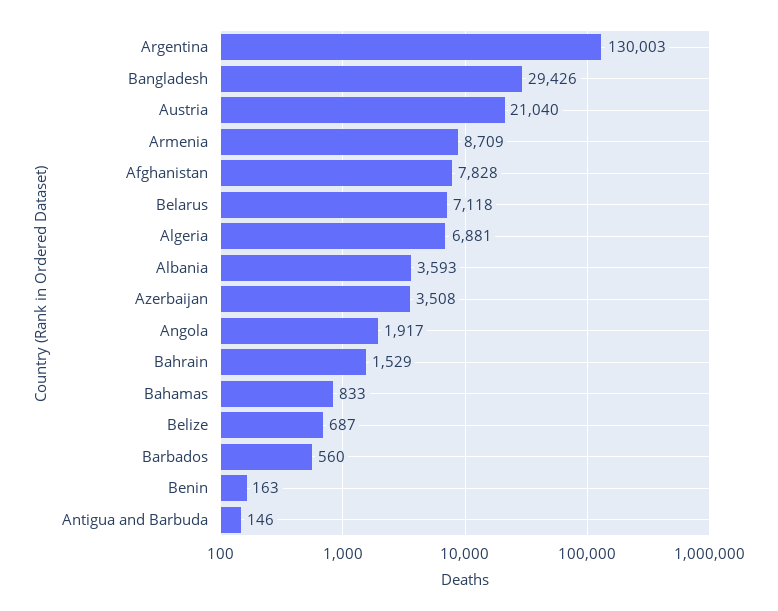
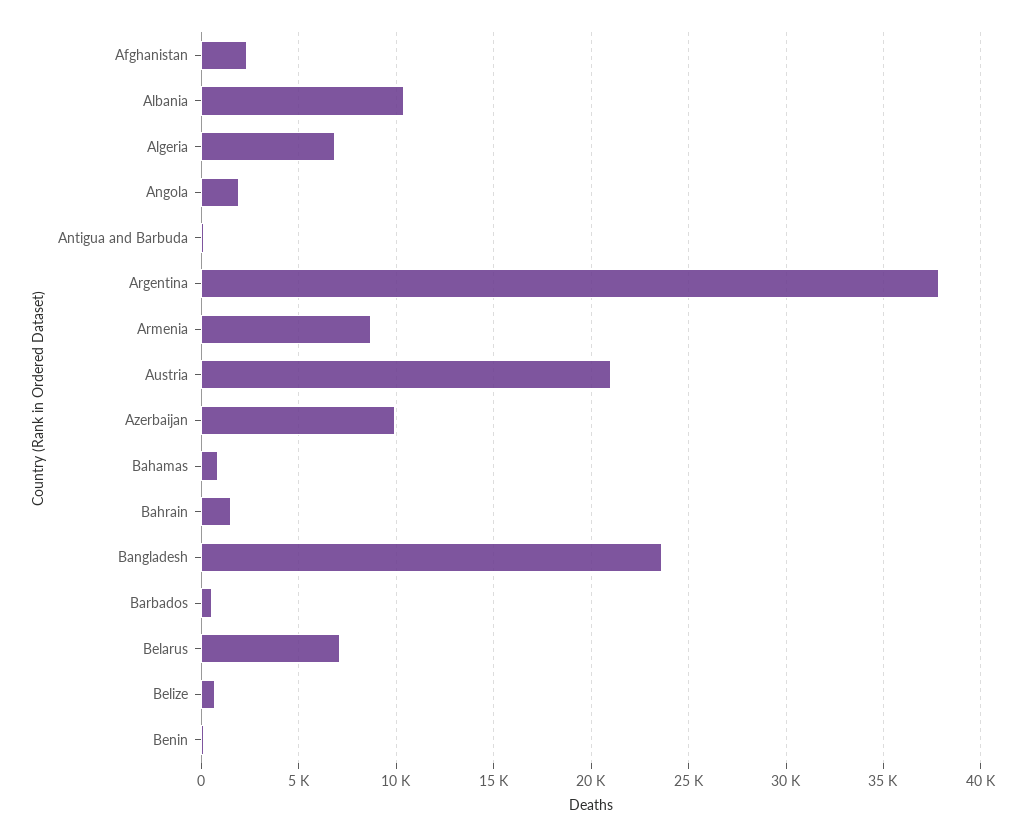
Argentina: 130003 -> 38000
Bangladesh: 29426 -> 23500
Afghanistan: 7828 -> 2500
Albania: 3593 -> 10500
Azerbaijan: 3508 -> 10000

